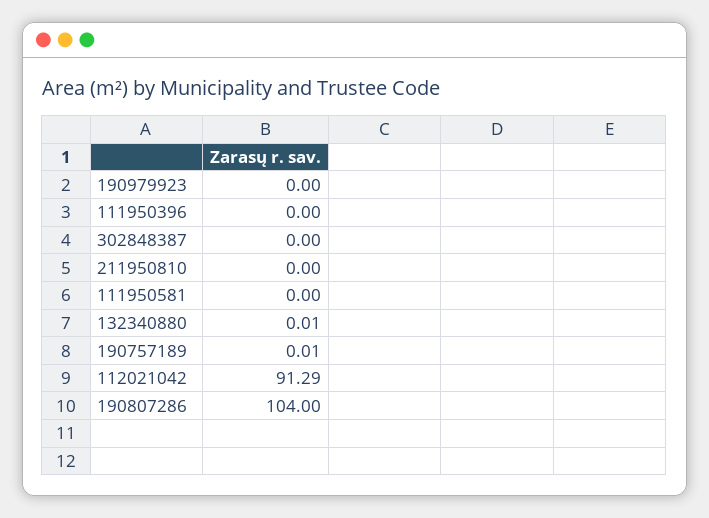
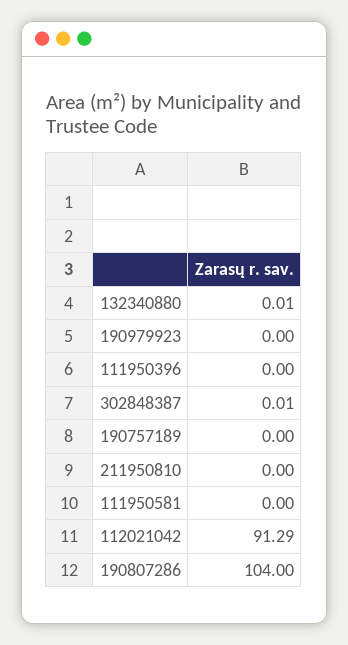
302848387: 0 -> 0.01
190757189: 0.01 -> 0

